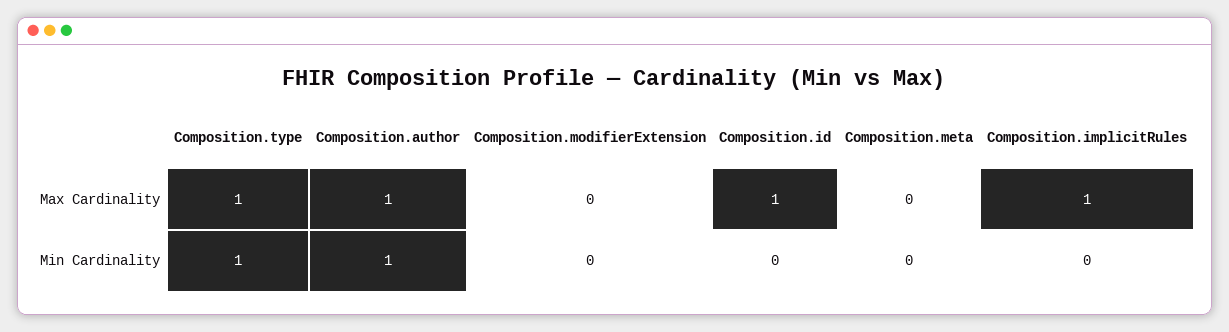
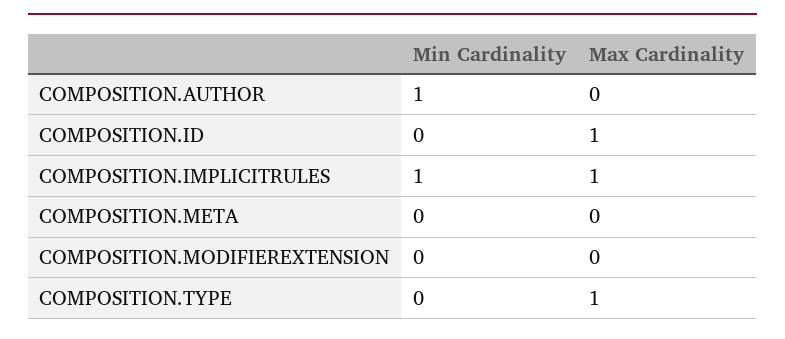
Composition.author, Max Cardinality: 1 -> 0
Composition.type, Min Cardinality: 1 -> 0
Composition.implicitRules, Min Cardinality: 0 -> 1

